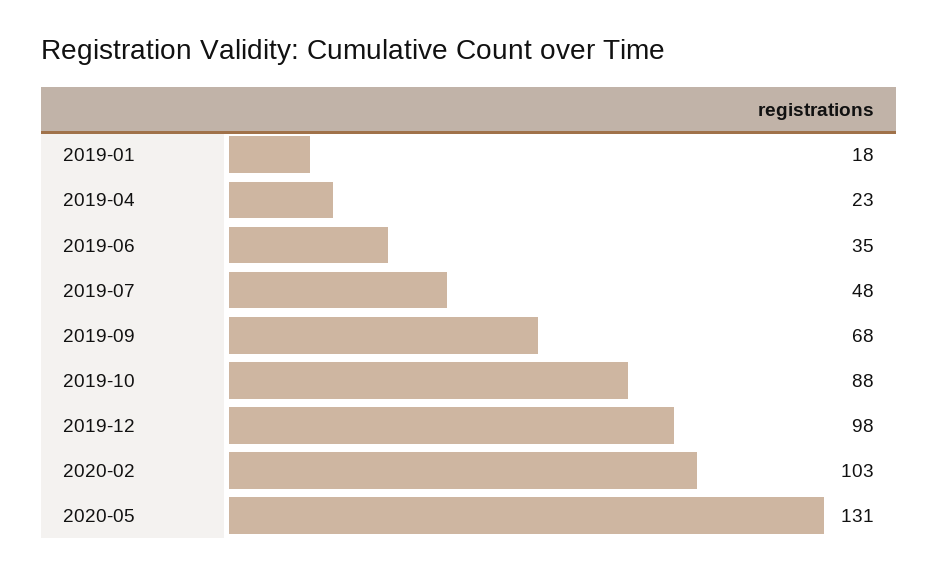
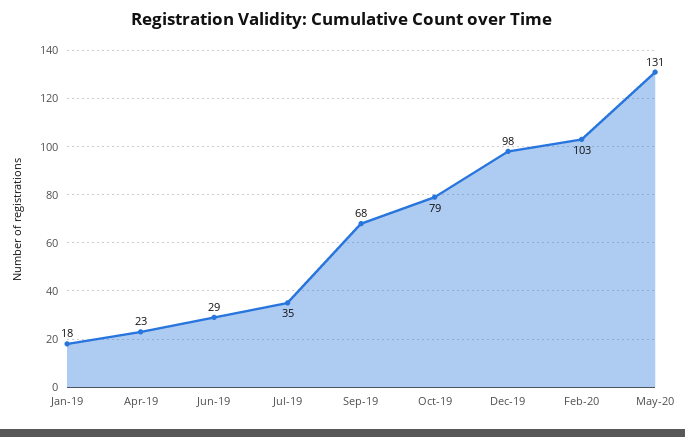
2019-06: 35 -> 29
2019-07: 48 -> 35
2019-10: 88 -> 79

